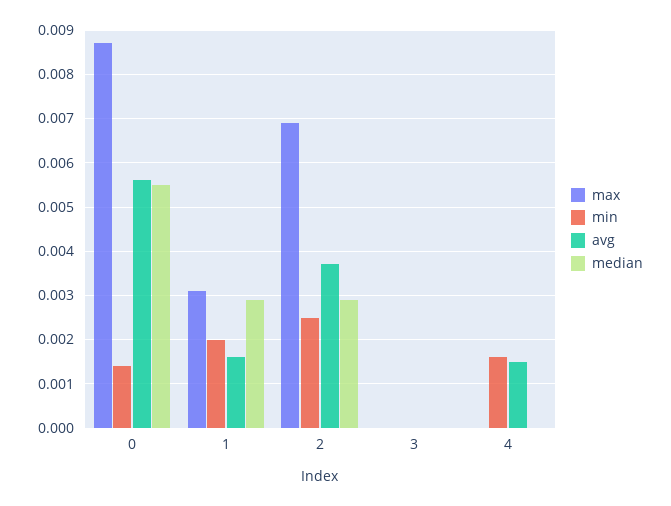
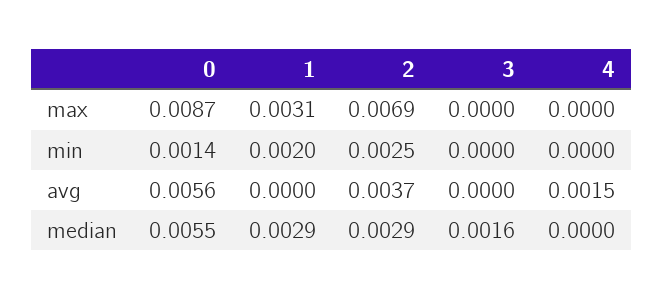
avg, 1: 0.0015 -> 0
median, 3: 0 -> 0.0016
min, 4: 0.0015 -> 0

